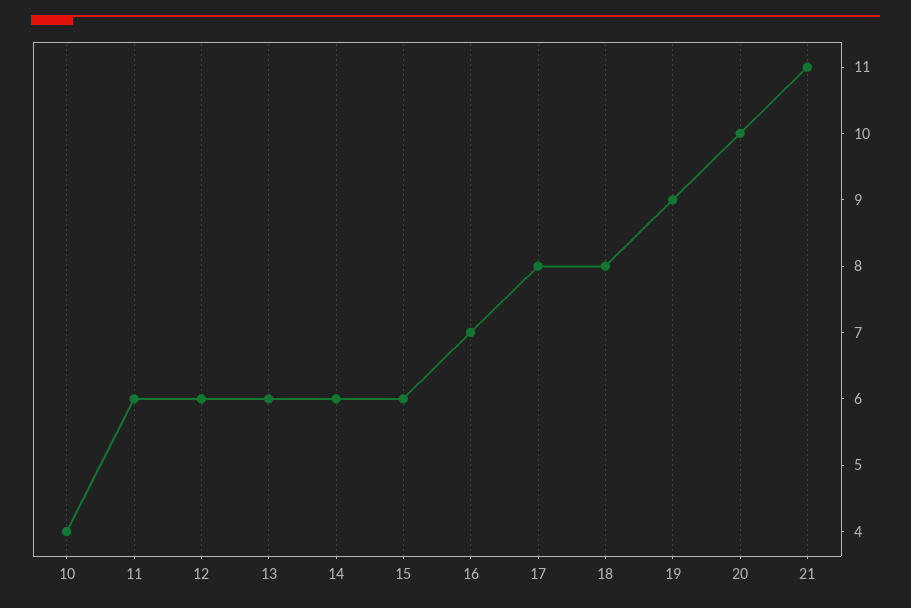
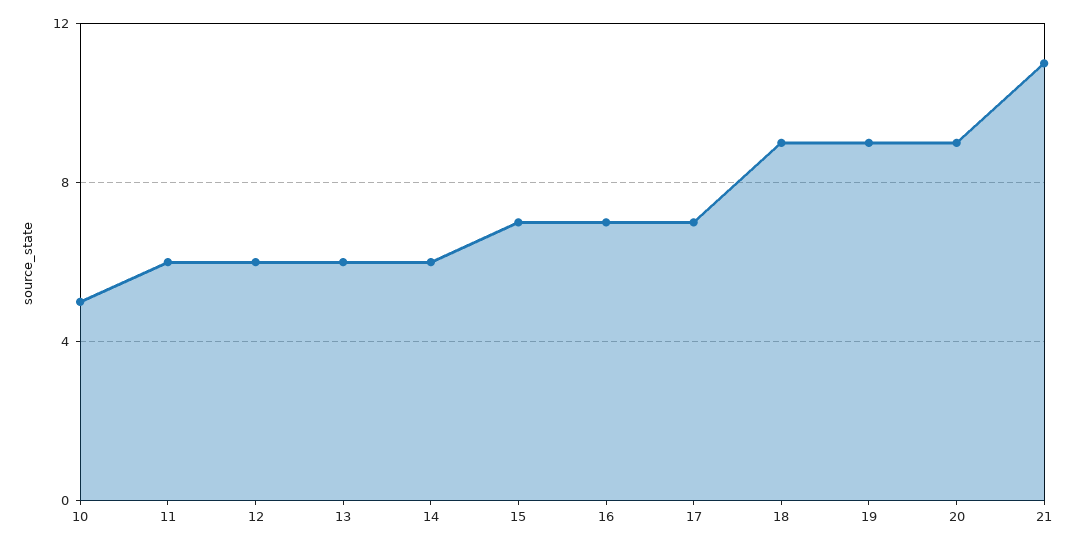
10: 4 -> 5
15: 6 -> 7
17: 8 -> 7
18: 8 -> 9
20: 10 -> 9

